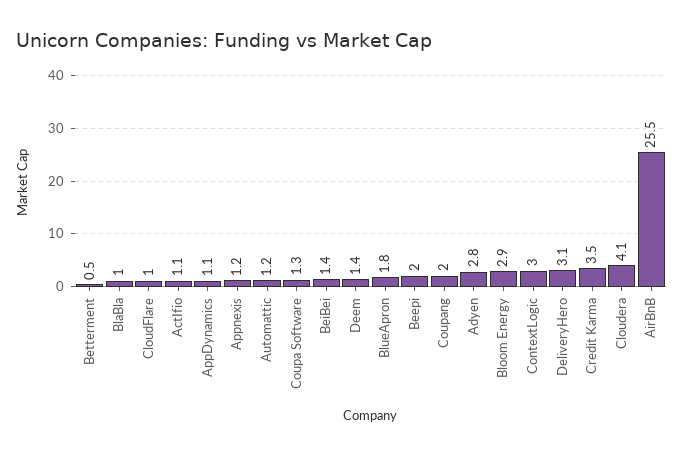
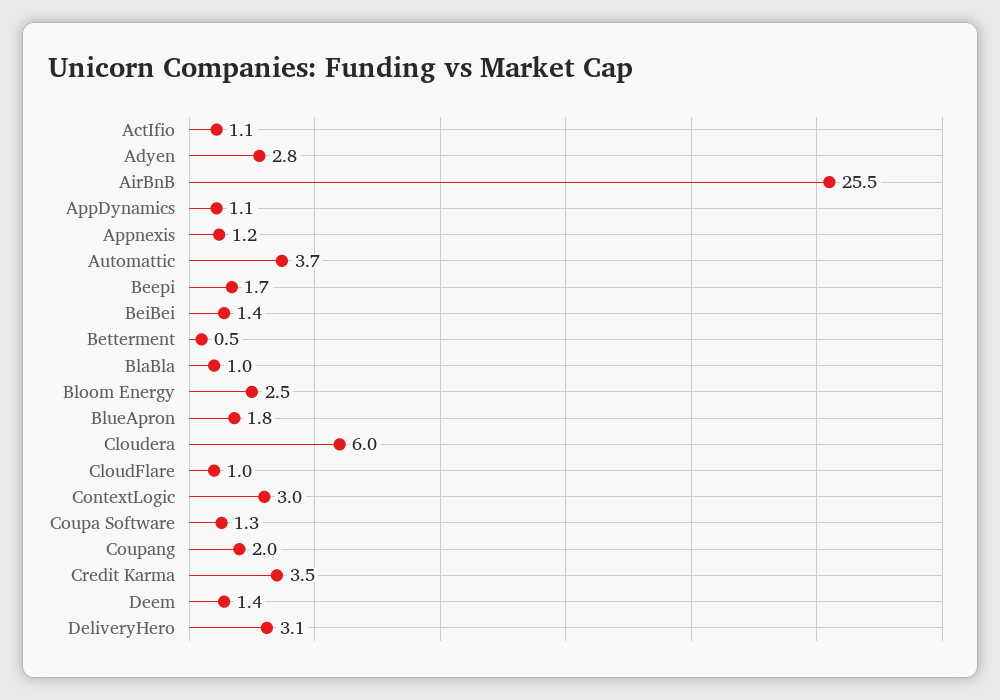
Automattic: 1.2 -> 3.7
Beepi: 2 -> 1.7
Bloom Energy: 2.9 -> 2.5
Cloudera: 4.1 -> 6

